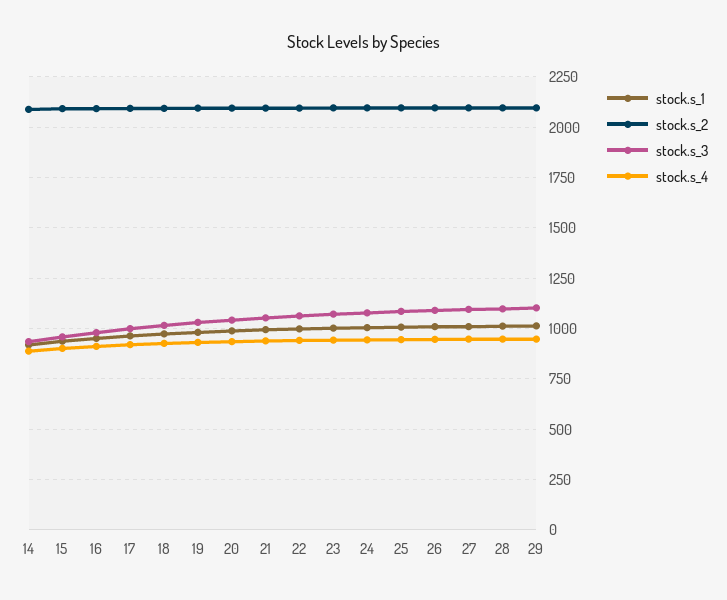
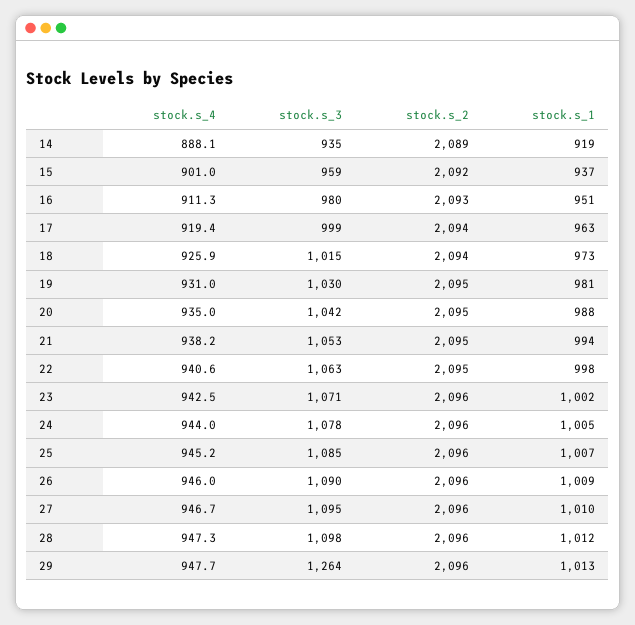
stock.s_3, 29: 1100 -> 1264

